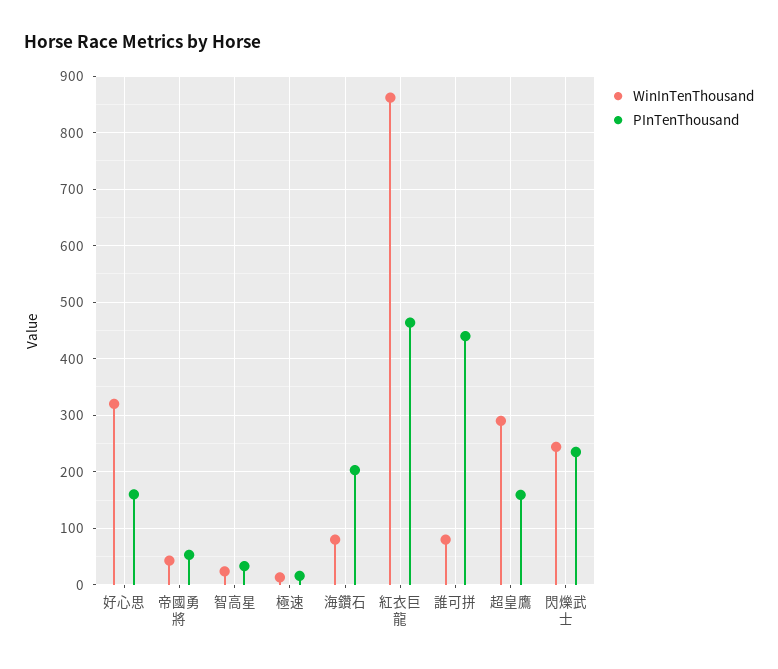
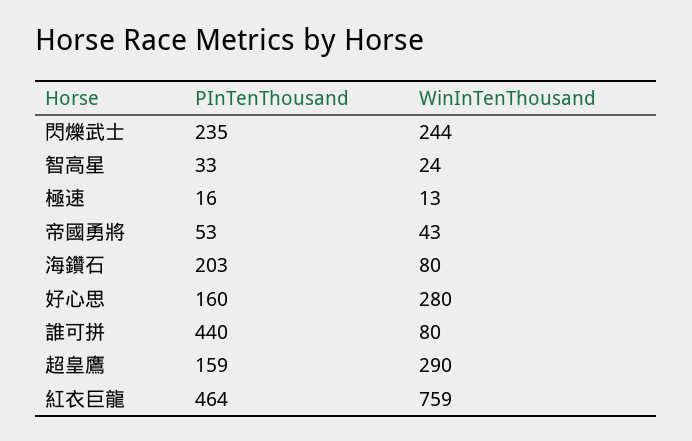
WinInTenThousand, 好心思: 320 -> 280
WinInTenThousand, 紅衣巨龍: 860 -> 759

